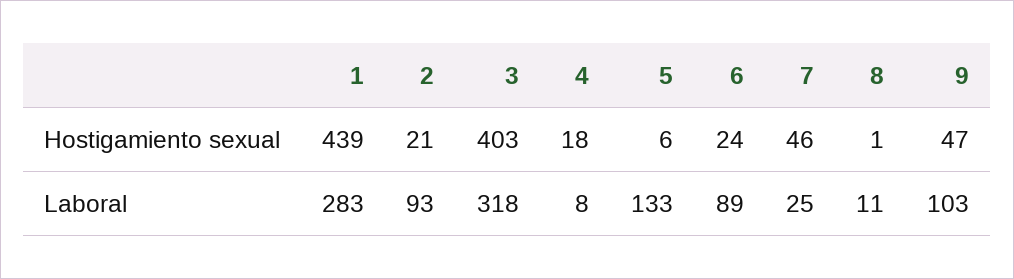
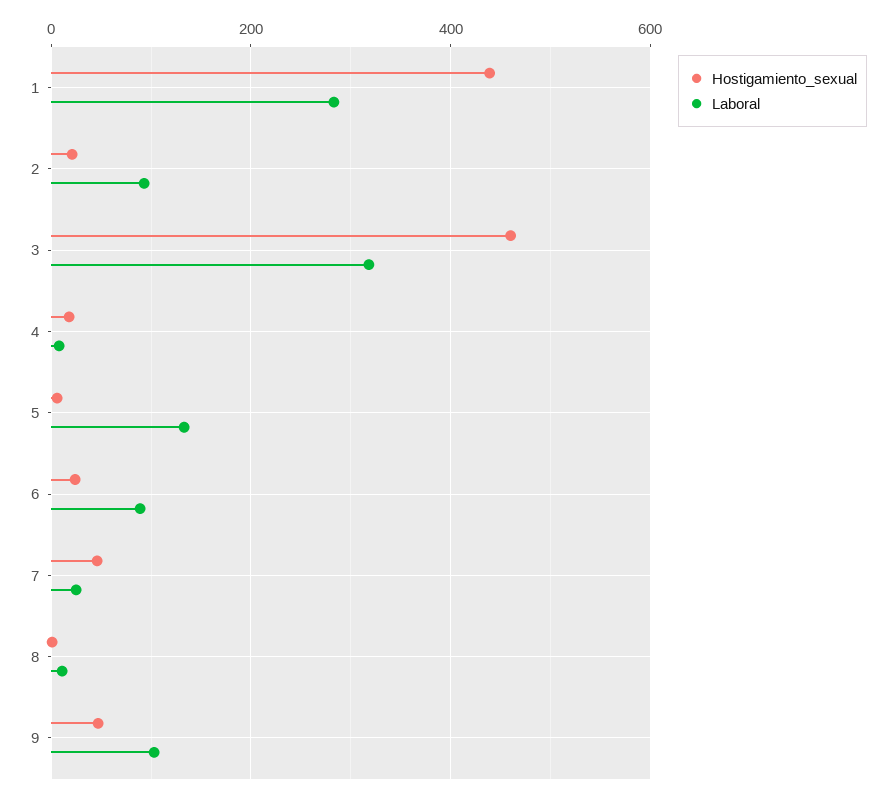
Hostigamiento sexual, 3: 403 -> 460

